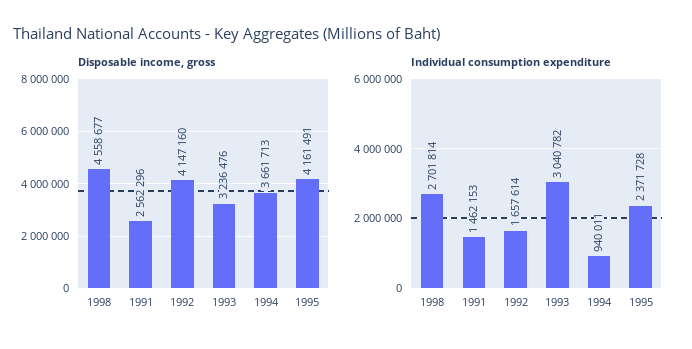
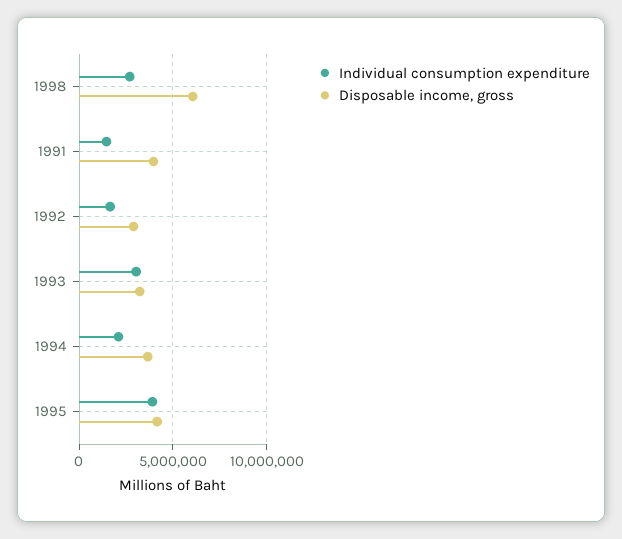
Disposable income, gross, 1998: 4558677 -> 6000000
Disposable income, gross, 1991: 2562296 -> 4000000
Disposable income, gross, 1992: 4147160 -> 3000000
Individual consumption expenditure, 1994: 940011 -> 2000000
Individual consumption expenditure, 1995: 2371728 -> 4000000

